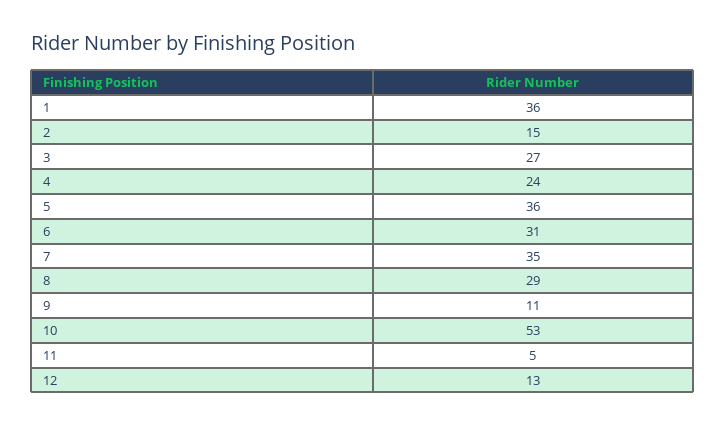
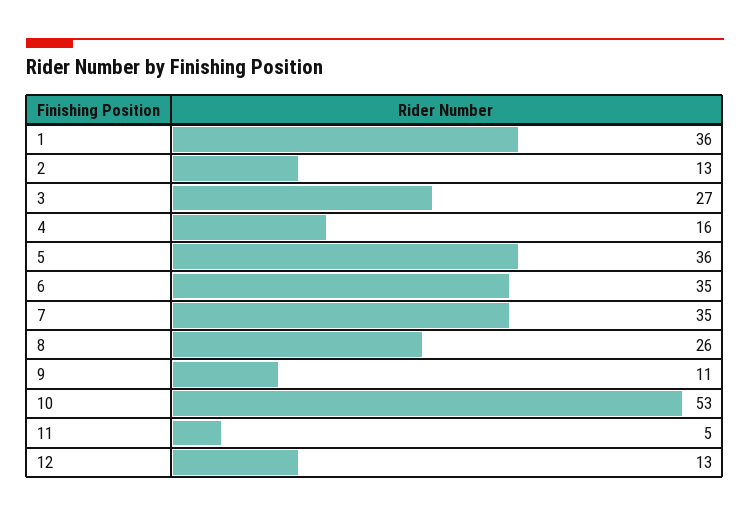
2: 15 -> 13
4: 24 -> 16
6: 31 -> 35
8: 29 -> 26

